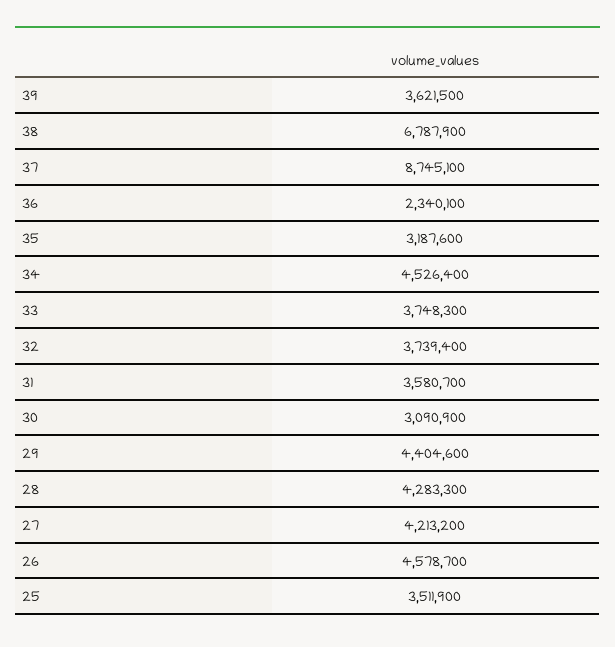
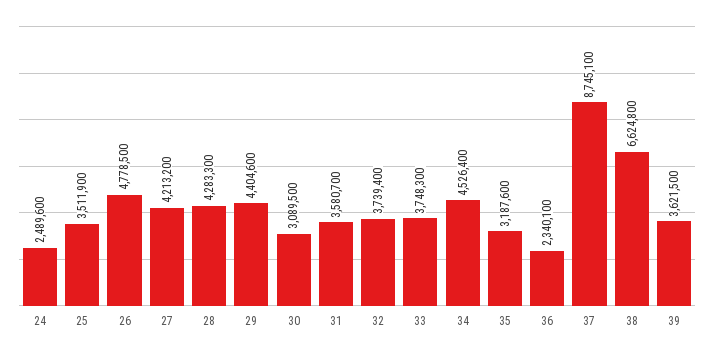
38: 6787900 -> 6624800
30: 3090900 -> 3089500
26: 4578700 -> 4778500
24: none -> 2489600

